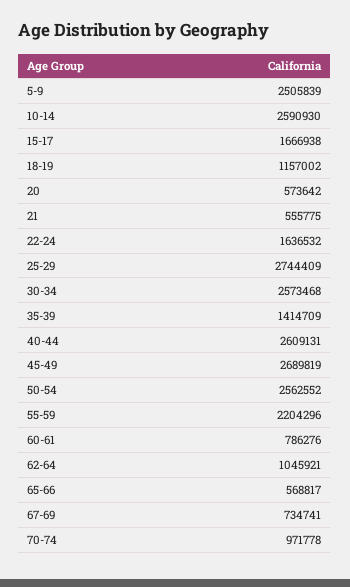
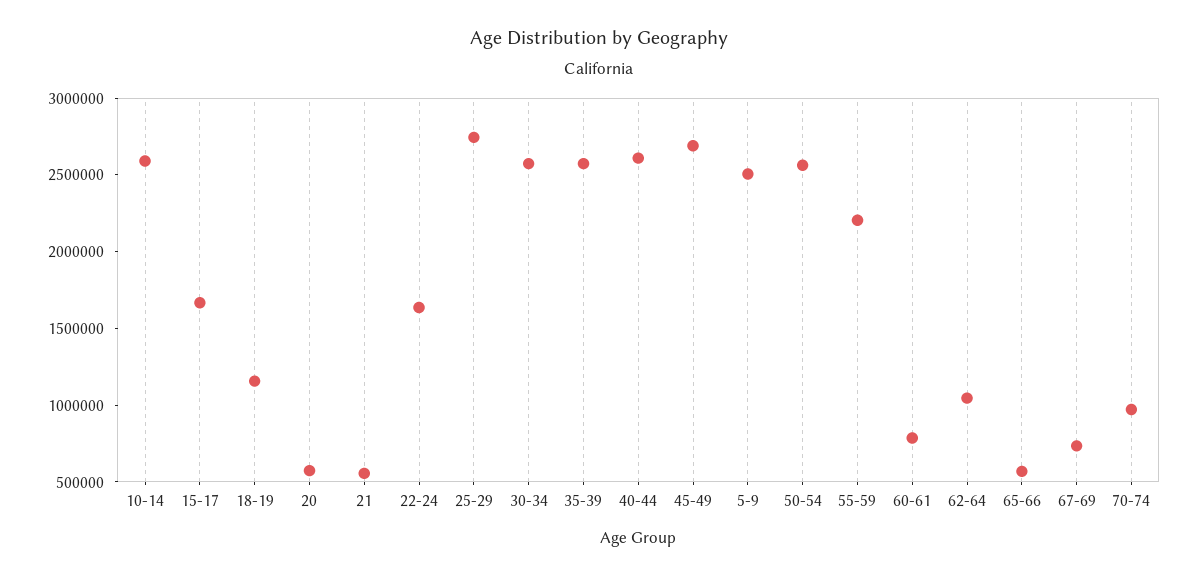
35-39: 1414709 -> 2600000

